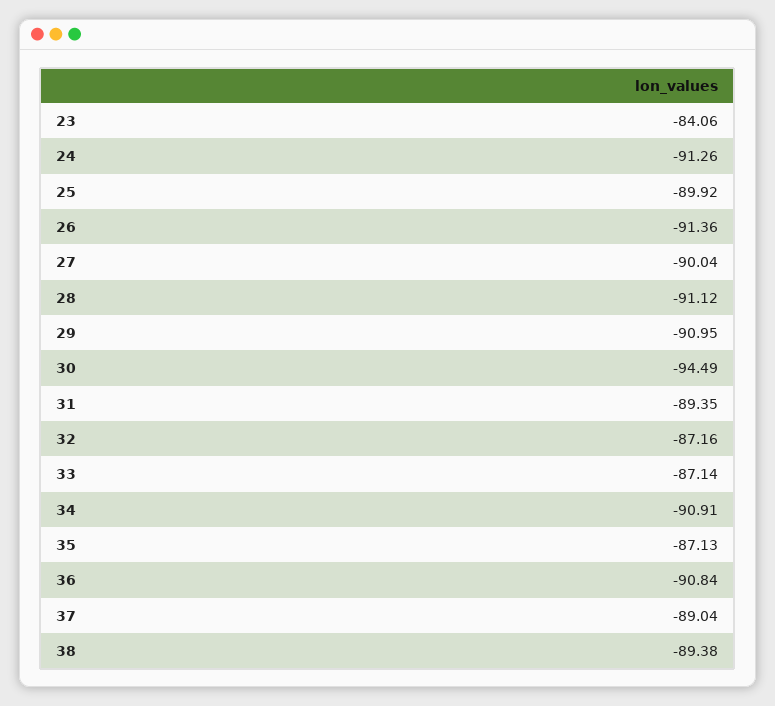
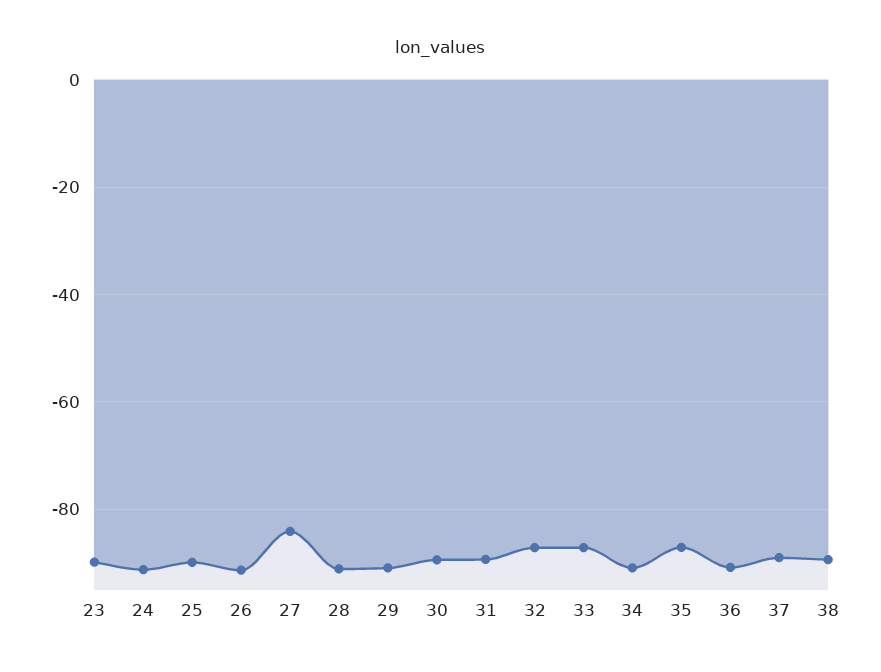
23: -84.06 -> -90
27: -90.04 -> -84
30: -94.49 -> -90

